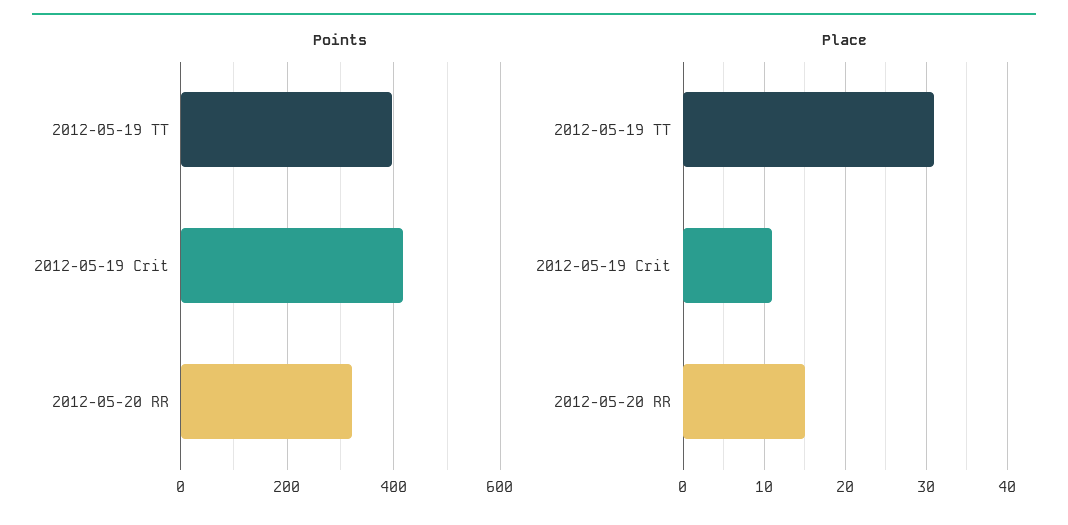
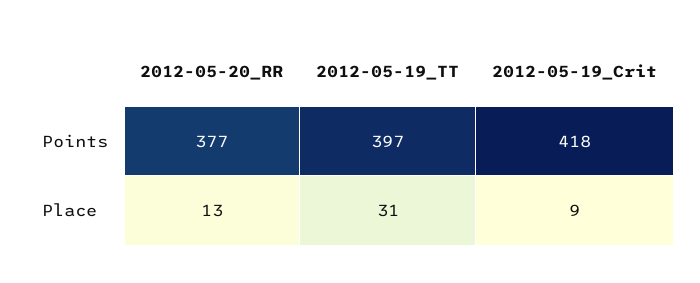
Points, 2012-05-20 RR: 320 -> 377
Place, 2012-05-19 Crit: 11 -> 9
Place, 2012-05-20 RR: 15 -> 13

